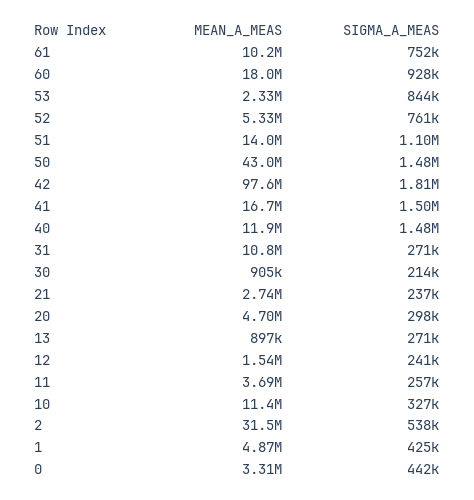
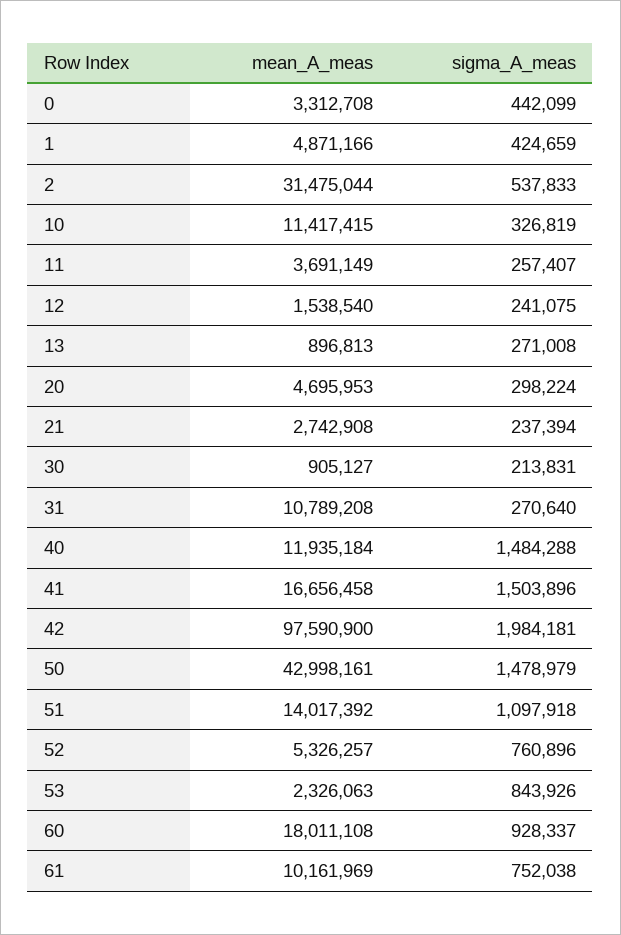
SIGMA_A_MEAS, 42: 1810000 -> 1984181

